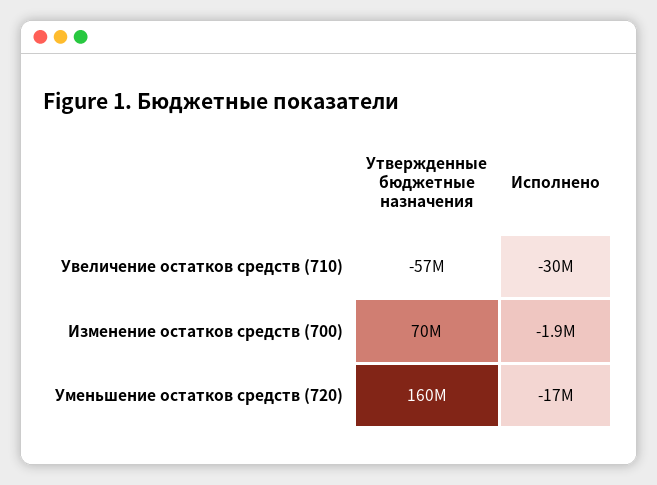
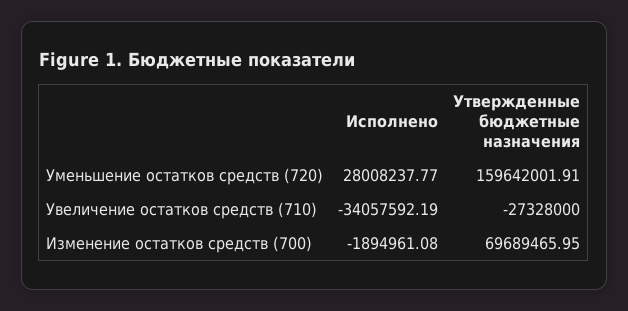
Утвержденные бюджетные назначения, Увеличение остатков средств (710): -57000000 -> -27328000
Исполнено, Увеличение остатков средств (710): -30000000 -> -34057592.19
Исполнено, Уменьшение остатков средств (720): -17000000 -> 28008237.77

